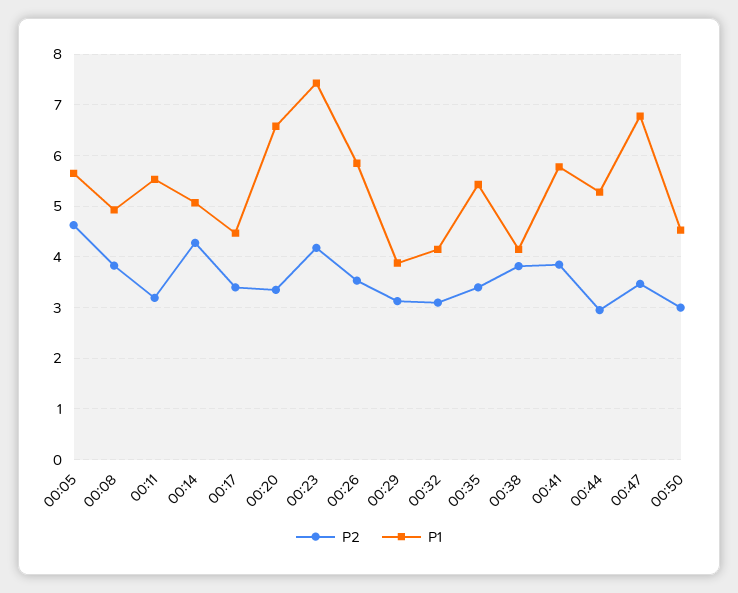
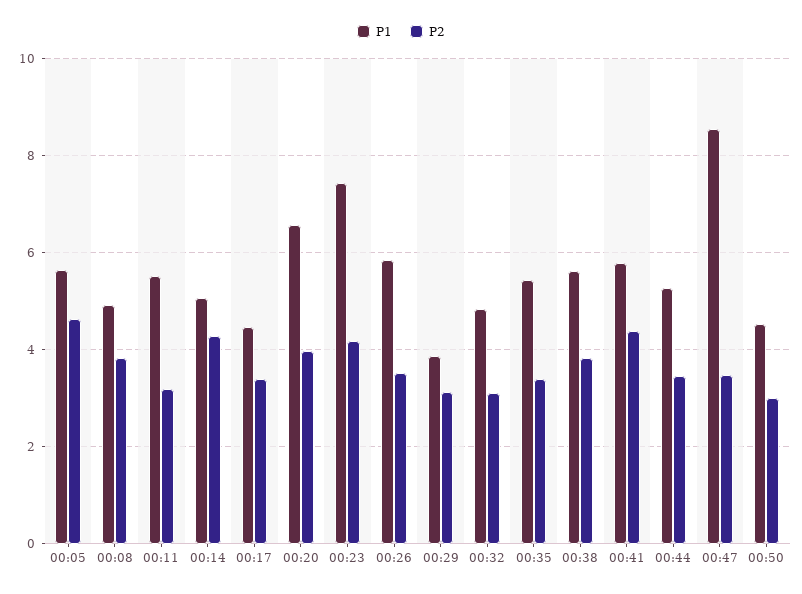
P2, 00:20: 3.4 -> 4
P1, 00:32: 4.2 -> 4.8
P1, 00:38: 4.2 -> 5.6
P2, 00:41: 3.8 -> 4.4
P2, 00:44: 3 -> 3.4
P1, 00:47: 6.8 -> 8.6

